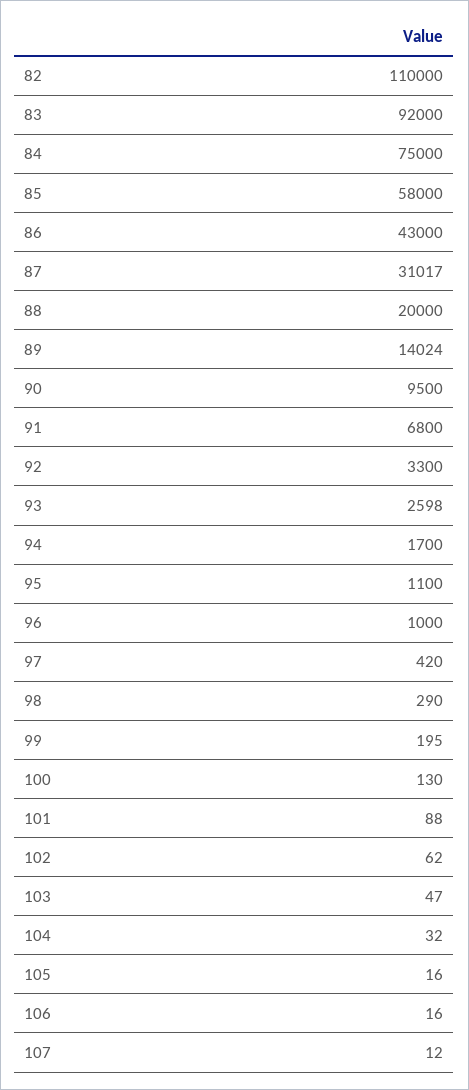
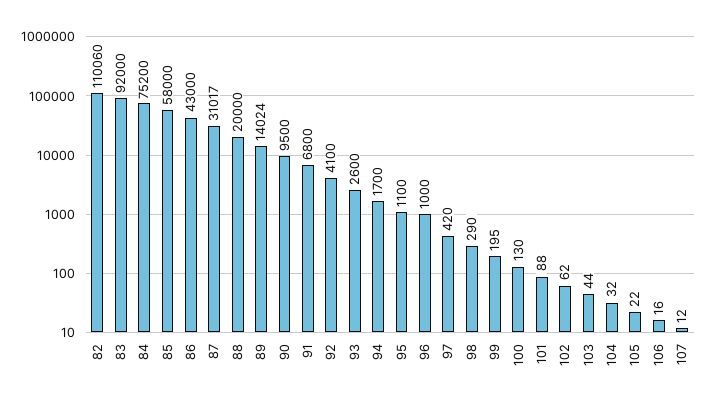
82: 110000 -> 110060
84: 75000 -> 75200
92: 3300 -> 4100
93: 2598 -> 2600
103: 47 -> 44
105: 16 -> 22

